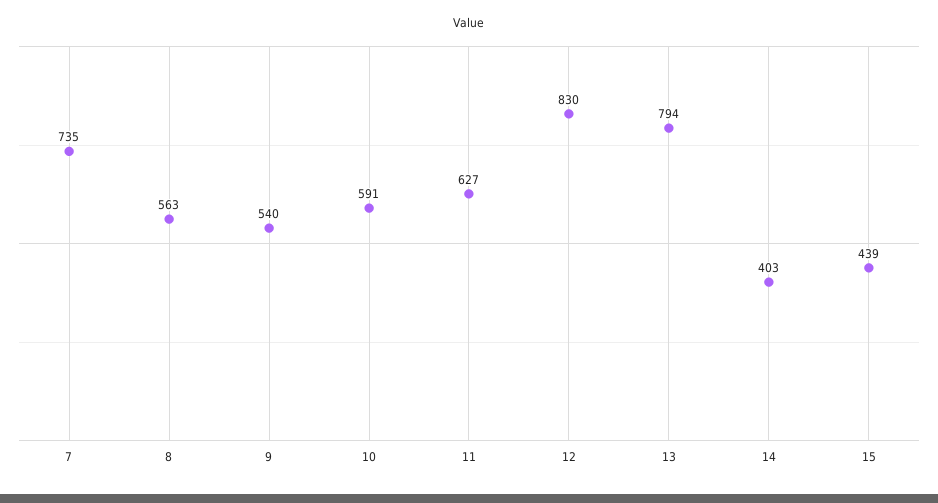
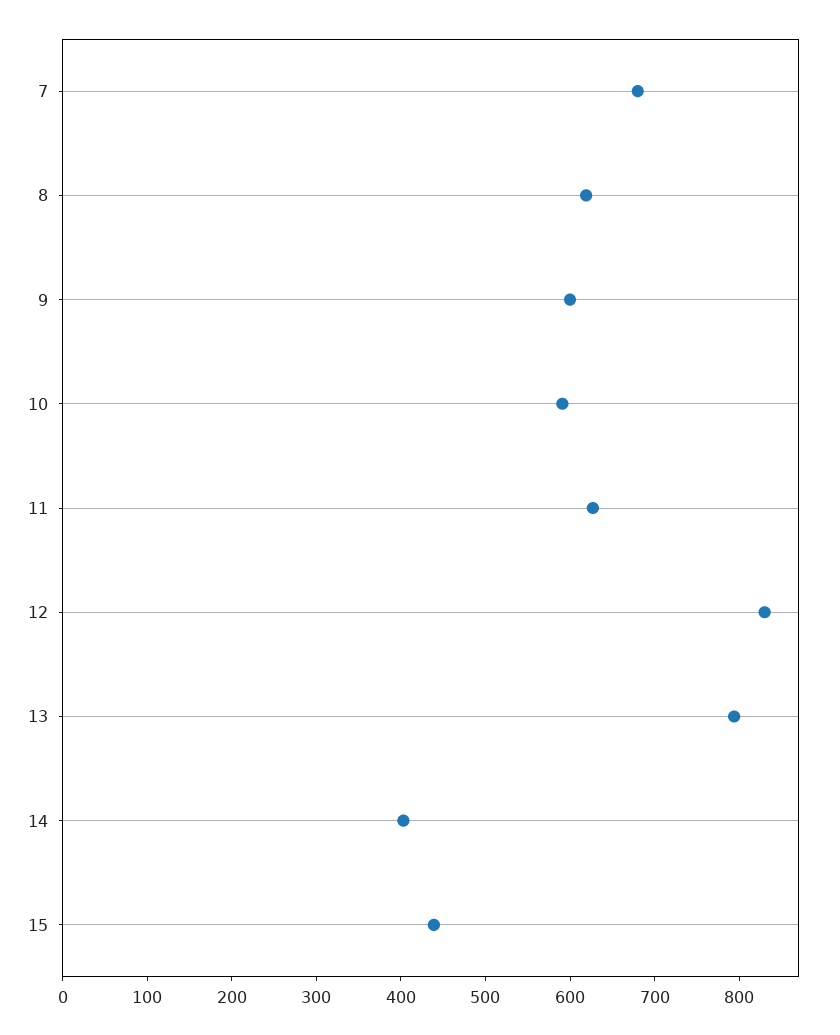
7: 735 -> 680
8: 563 -> 620
9: 540 -> 600

